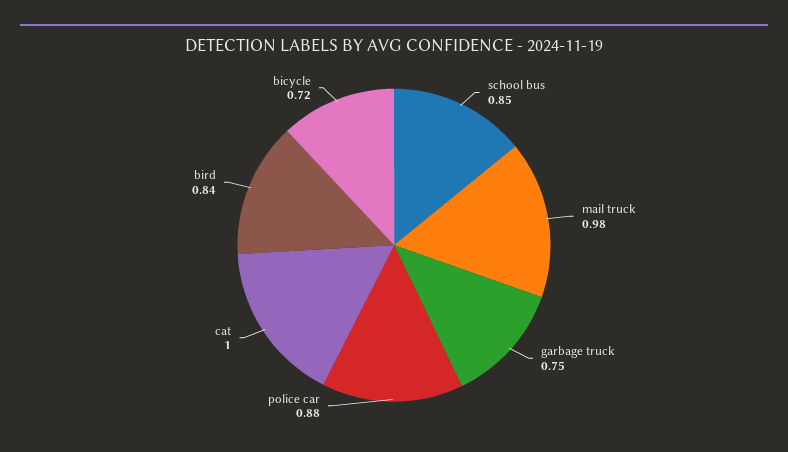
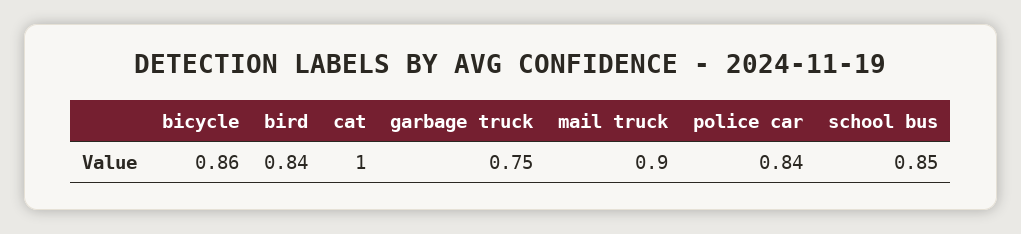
mail truck: 0.98 -> 0.9
police car: 0.88 -> 0.84
bicycle: 0.72 -> 0.86

